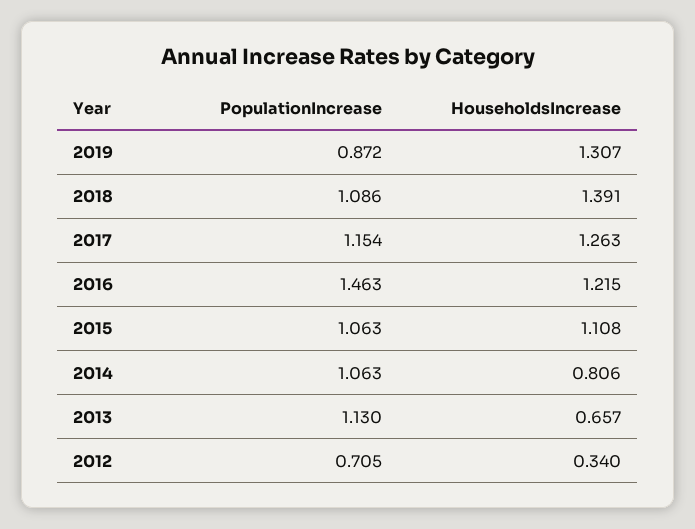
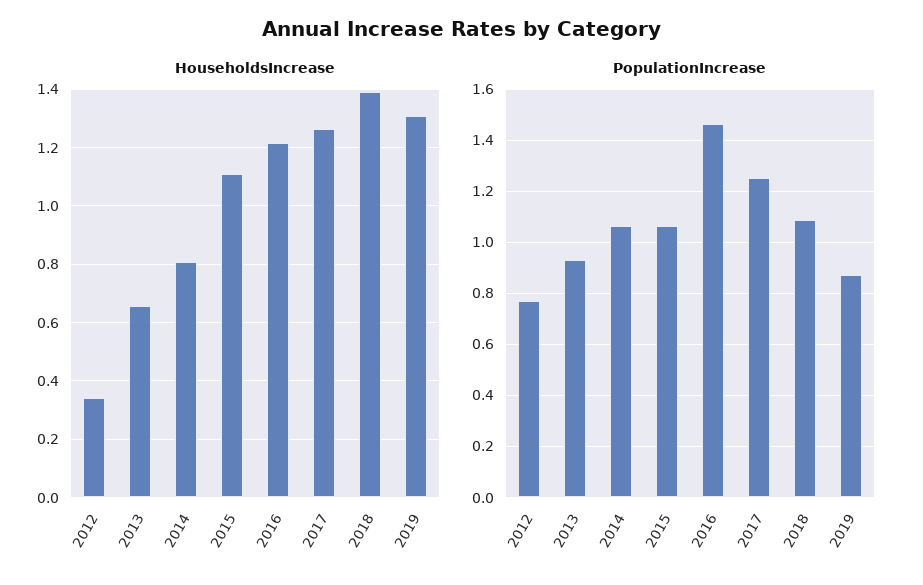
PopulationIncrease, 2017: 1.154 -> 1.25
PopulationIncrease, 2013: 1.13 -> 0.925
PopulationIncrease, 2012: 0.705 -> 0.775

